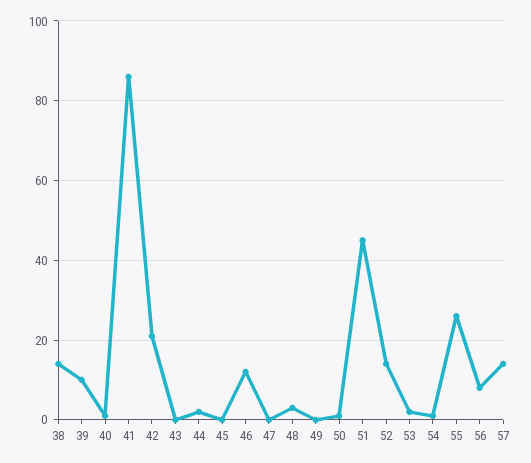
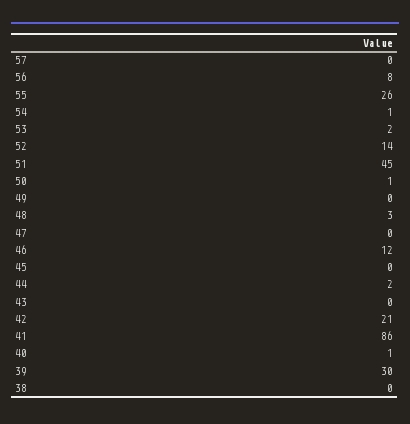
38: 15 -> 0
39: 10 -> 30
57: 15 -> 0

